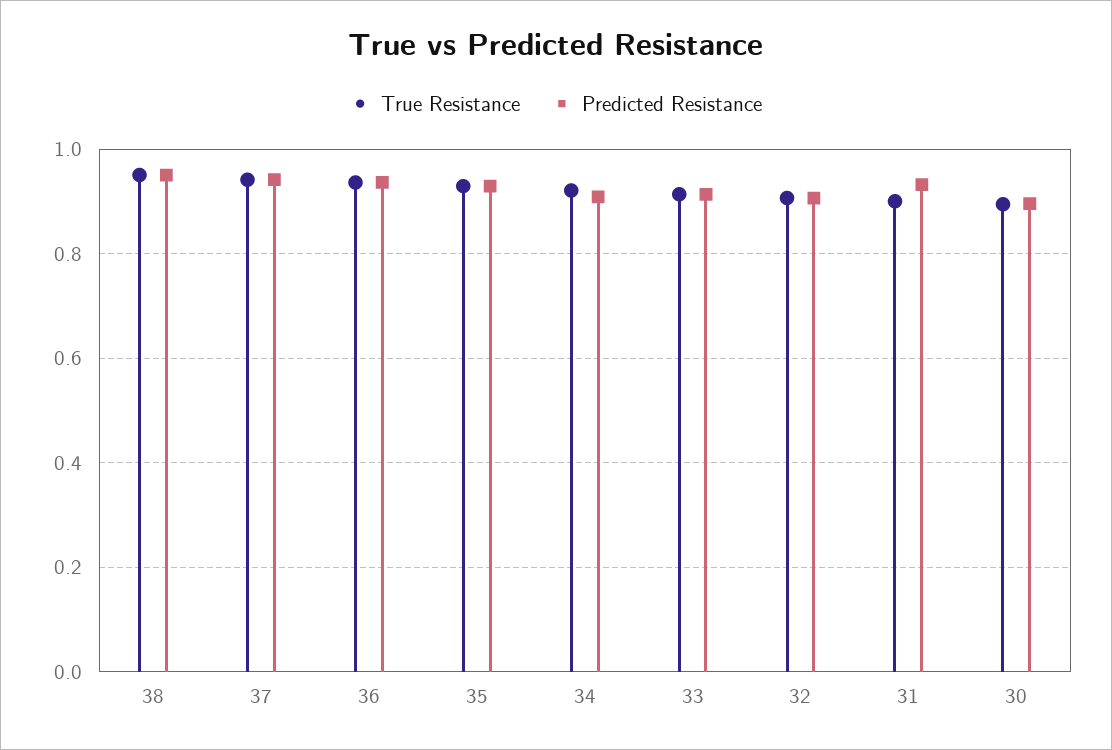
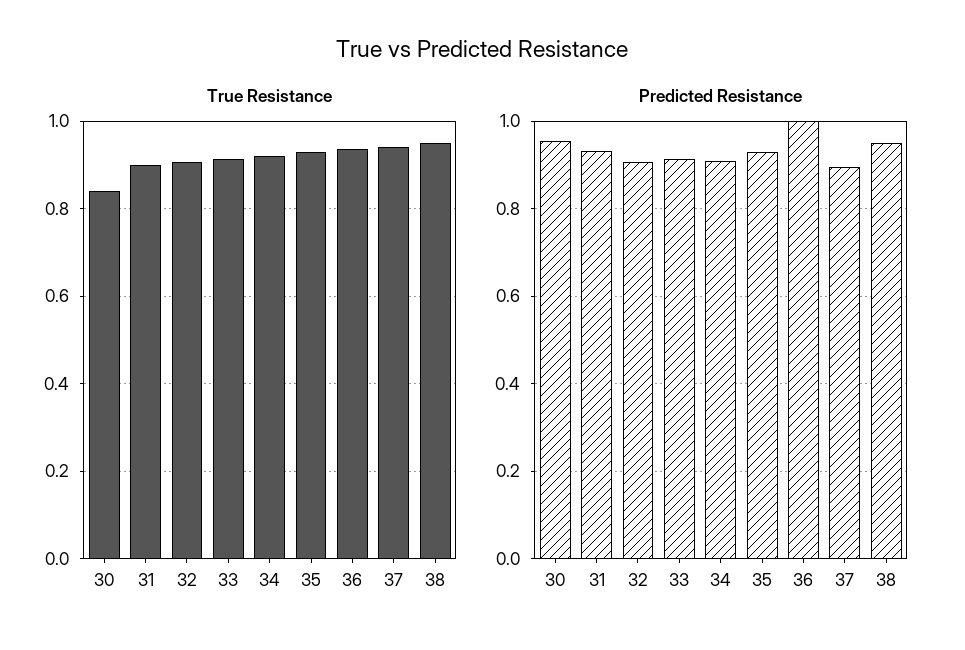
Predicted Resistance, 37: 0.94 -> 0.9
Predicted Resistance, 36: 0.94 -> 1
True Resistance, 30: 0.9 -> 0.84
Predicted Resistance, 30: 0.9 -> 0.96

